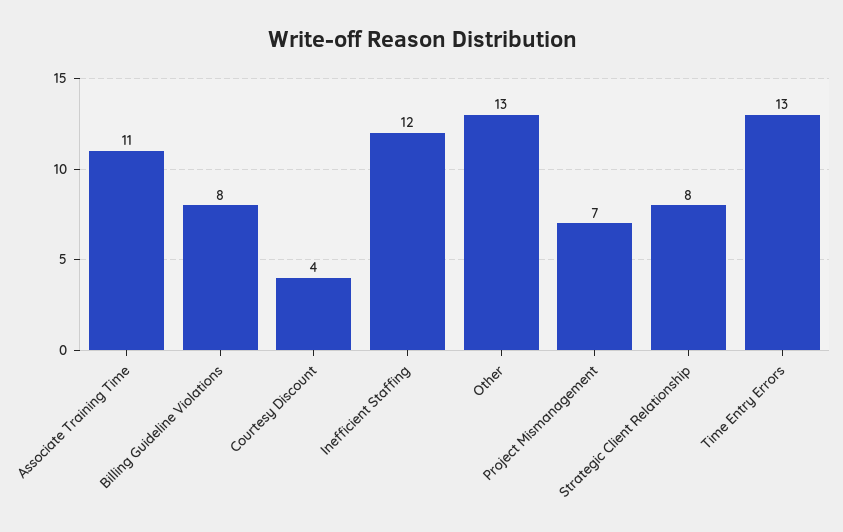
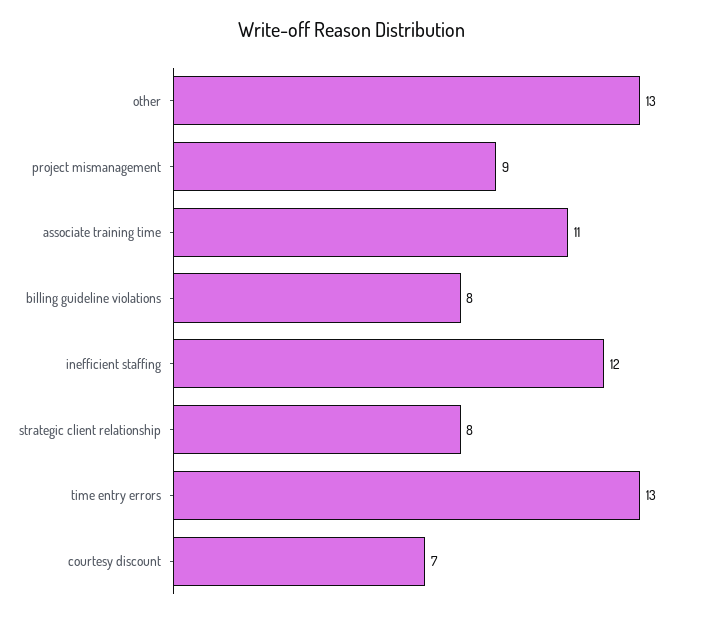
Courtesy Discount: 4 -> 7
Project Mismanagement: 7 -> 9

